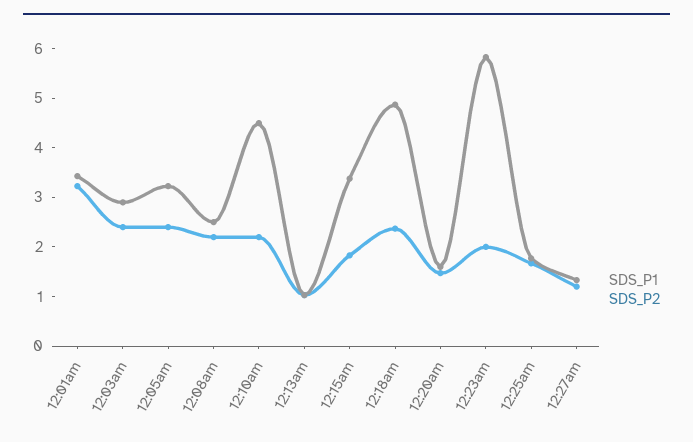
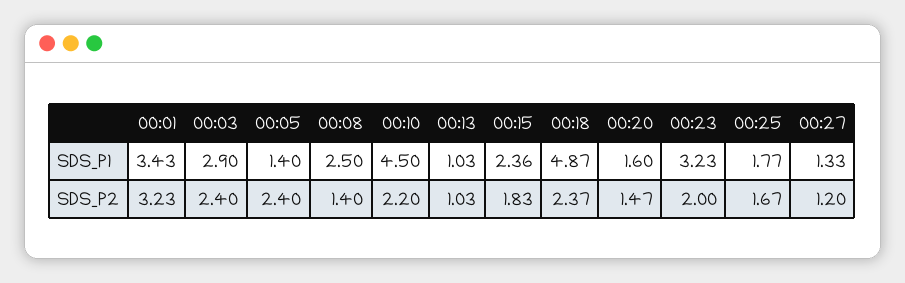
SDS_P1, 12:05am: 3.2 -> 1.4
SDS_P2, 12:08am: 2.2 -> 1.4
SDS_P1, 12:15am: 3.4 -> 2.36
SDS_P1, 12:23am: 5.8 -> 3.23

